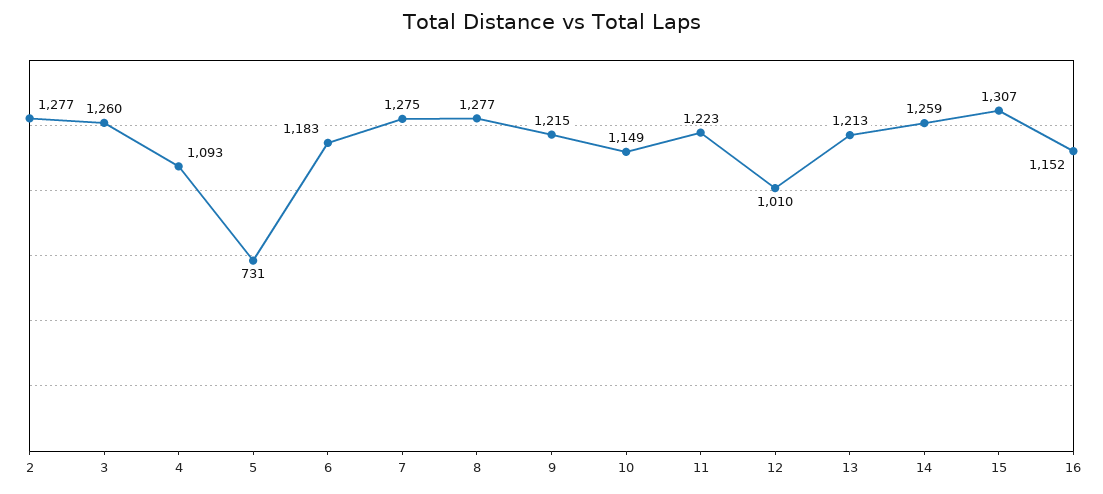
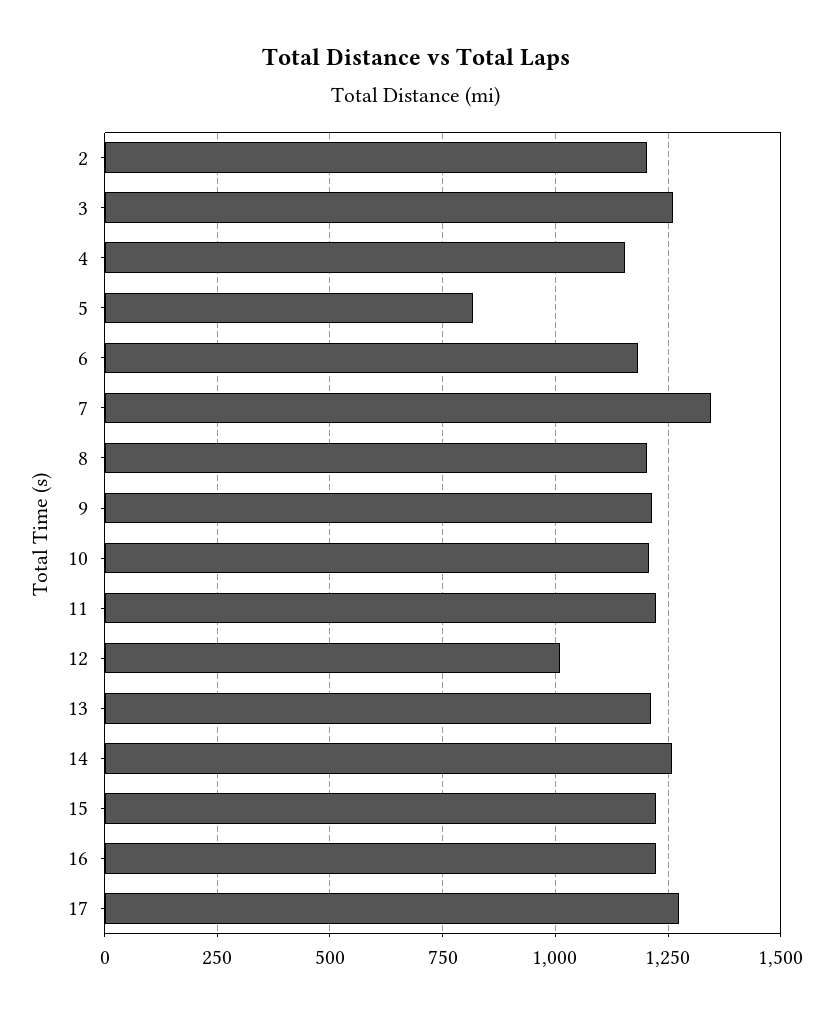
2: 1277 -> 1200
4: 1093 -> 1150
5: 731 -> 825
7: 1275 -> 1350
8: 1277 -> 1200
10: 1149 -> 1200
15: 1307 -> 1225
16: 1152 -> 1225
17: none -> 1275

